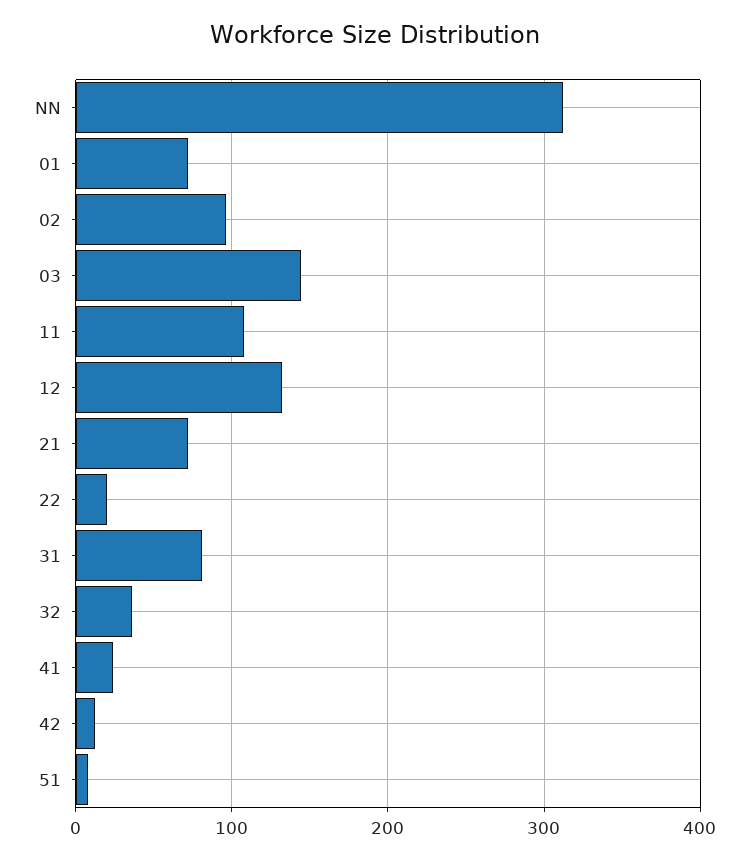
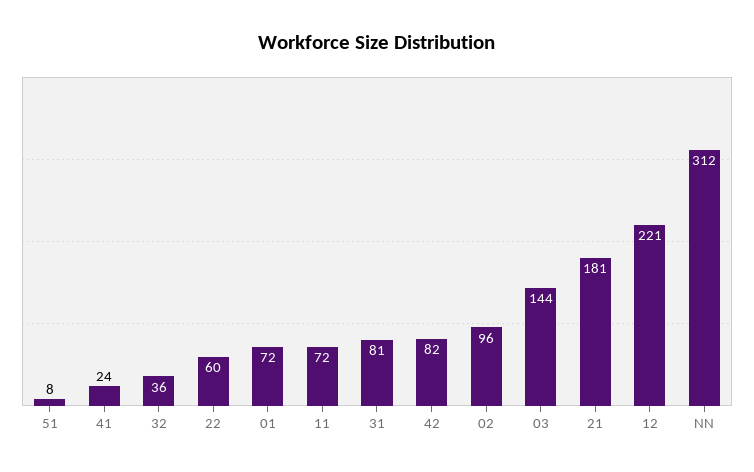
11: 110 -> 72
12: 130 -> 221
21: 70 -> 181
22: 20 -> 60
42: 10 -> 82

